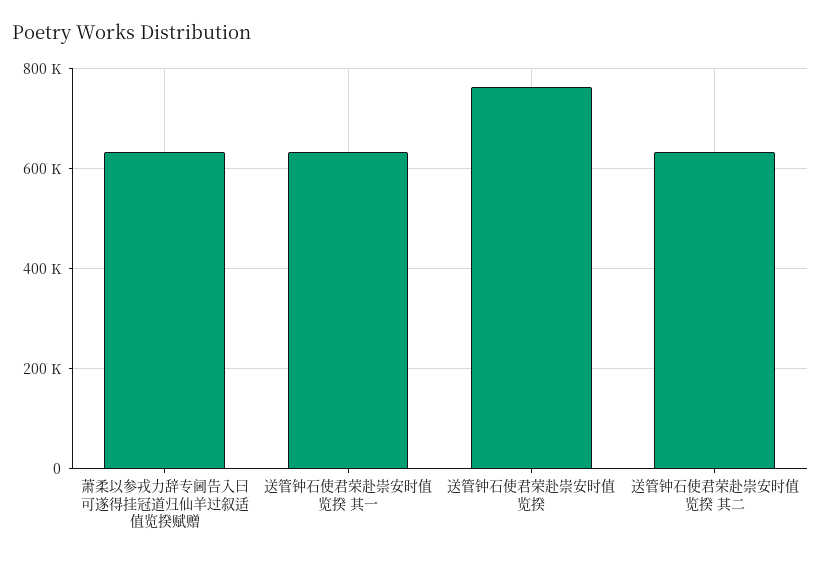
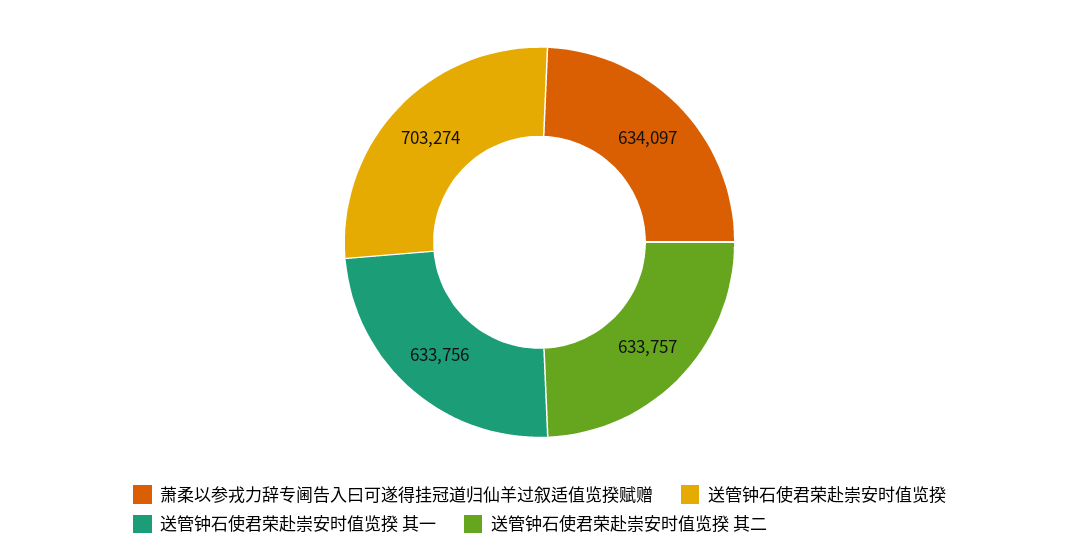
送管钟石使君荣赴崇安时值览揆: 760000 -> 703274

